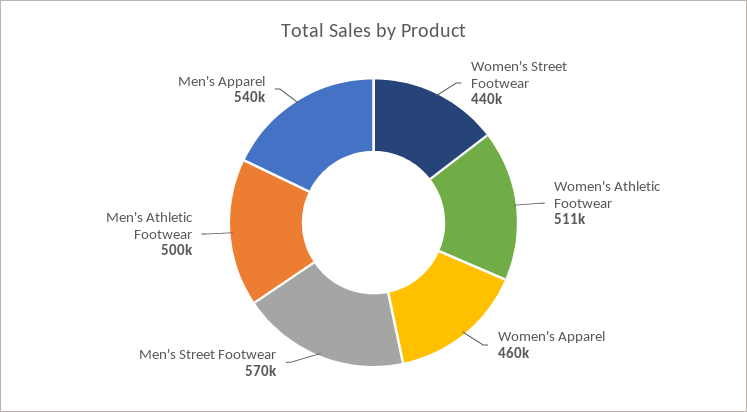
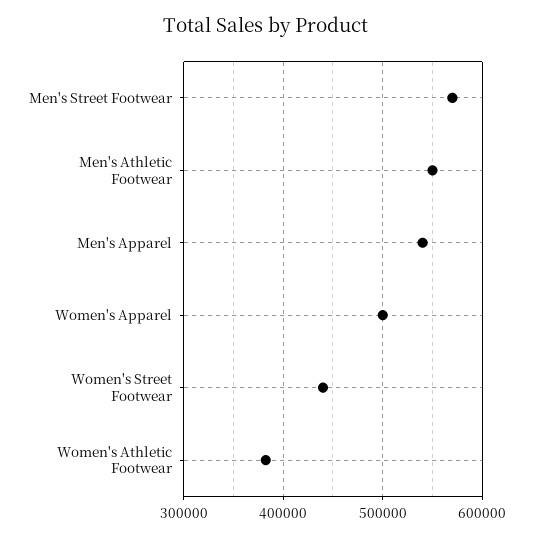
Women's Athletic Footwear: 511000 -> 380000
Women's Apparel: 460000 -> 500000
Men's Athletic Footwear: 500000 -> 550000

